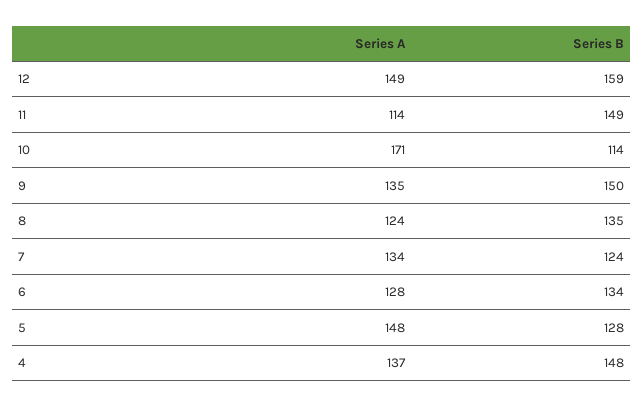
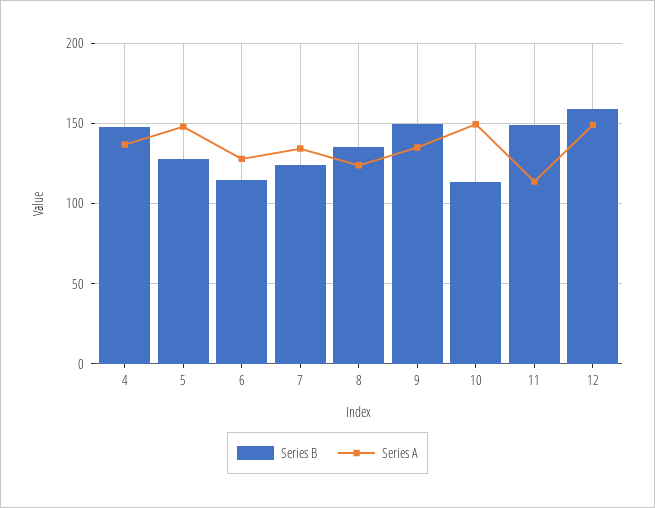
Series A, 10: 171 -> 150
Series B, 6: 134 -> 115

